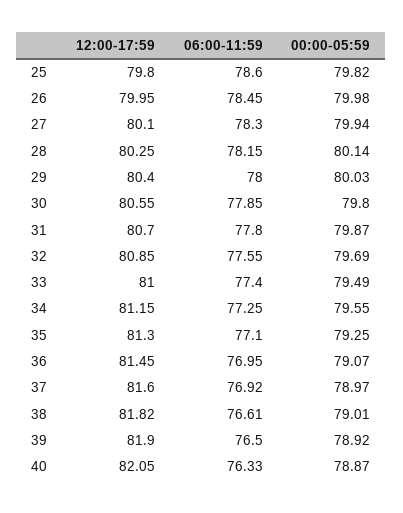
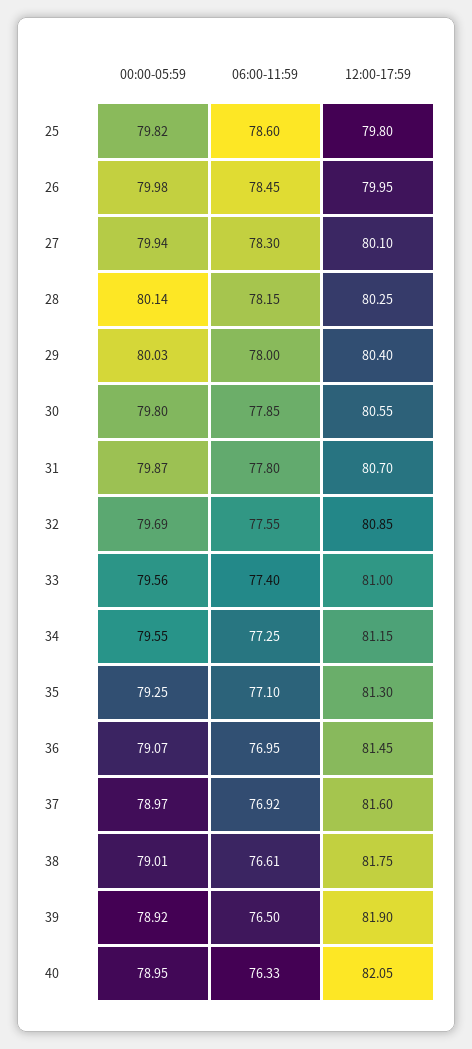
00:00-05:59, 33: 79.49 -> 79.56
12:00-17:59, 38: 81.82 -> 81.75
00:00-05:59, 40: 78.87 -> 78.95

